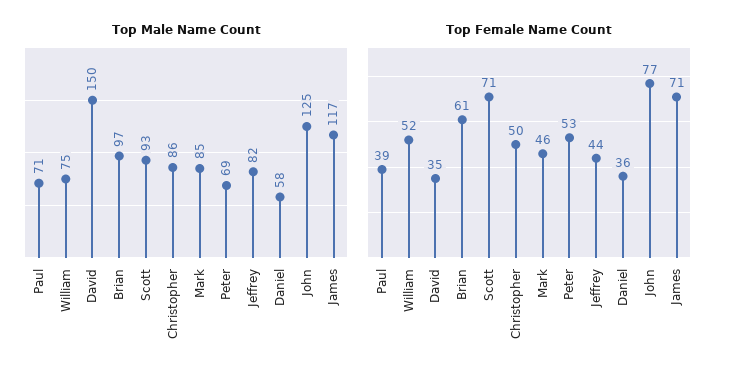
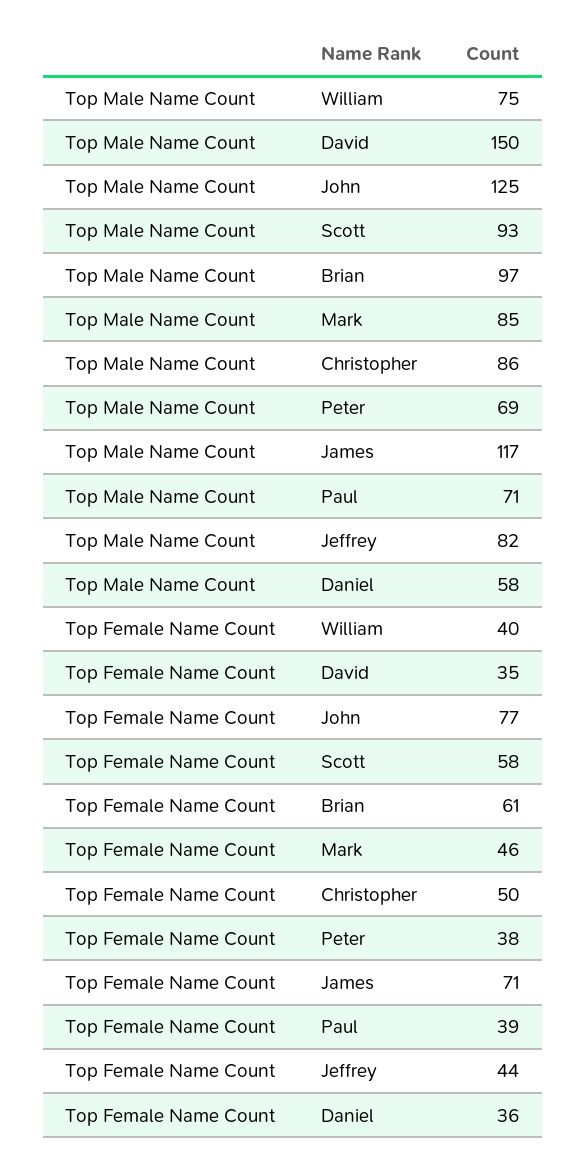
Top Female Name Count, William: 52 -> 40
Top Female Name Count, Scott: 71 -> 58
Top Female Name Count, Peter: 53 -> 38

